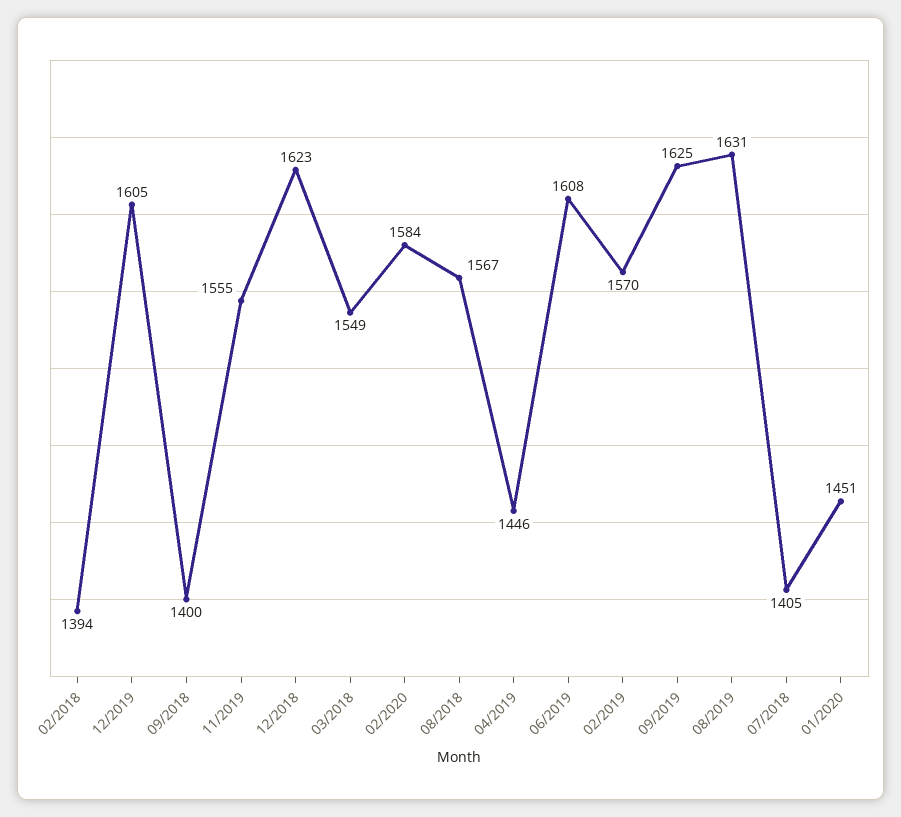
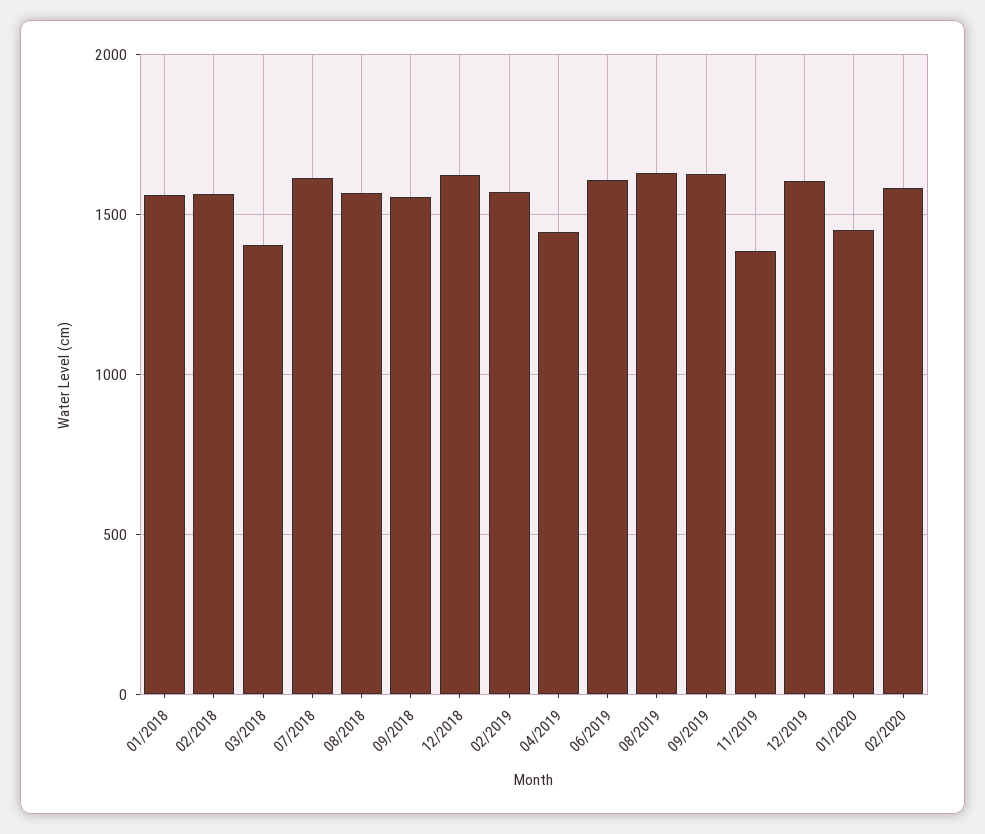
02/2018: 1394 -> 1550
09/2018: 1400 -> 1550
11/2019: 1555 -> 1400
03/2018: 1549 -> 1400
07/2018: 1405 -> 1600
01/2018: none -> 1550

